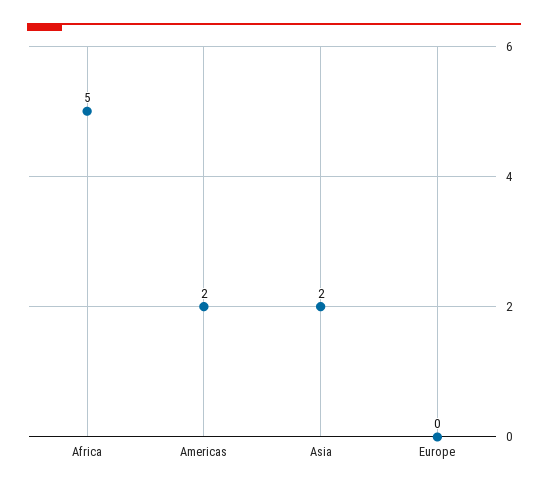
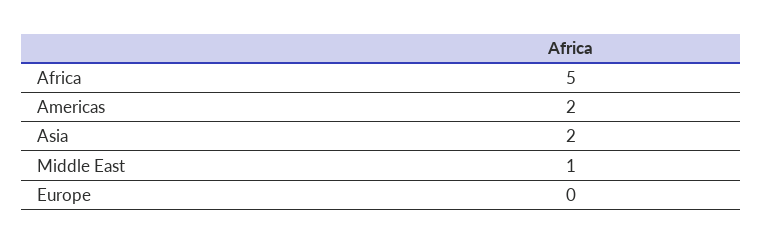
Middle East: none -> 1

